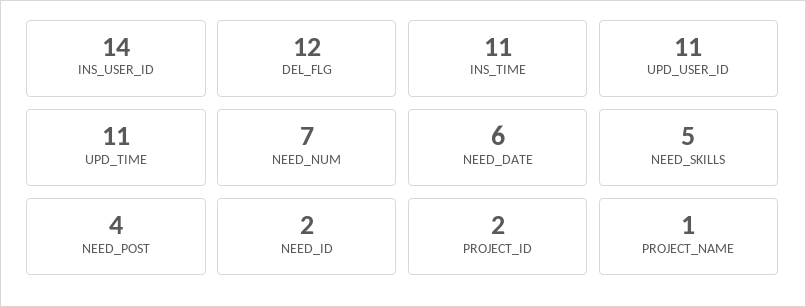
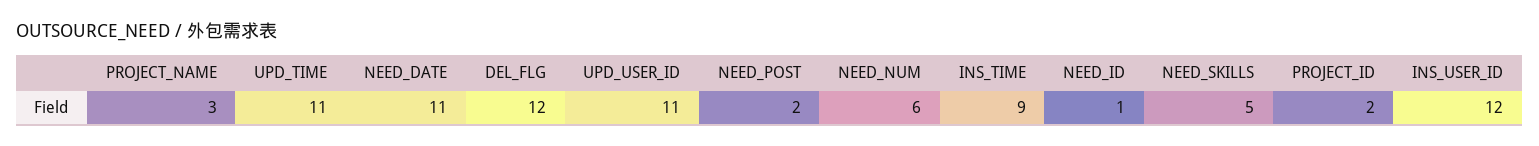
INS_USER_ID: 14 -> 12
INS_TIME: 11 -> 9
NEED_NUM: 7 -> 6
NEED_DATE: 6 -> 11
NEED_POST: 4 -> 2
NEED_ID: 2 -> 1
PROJECT_NAME: 1 -> 3

